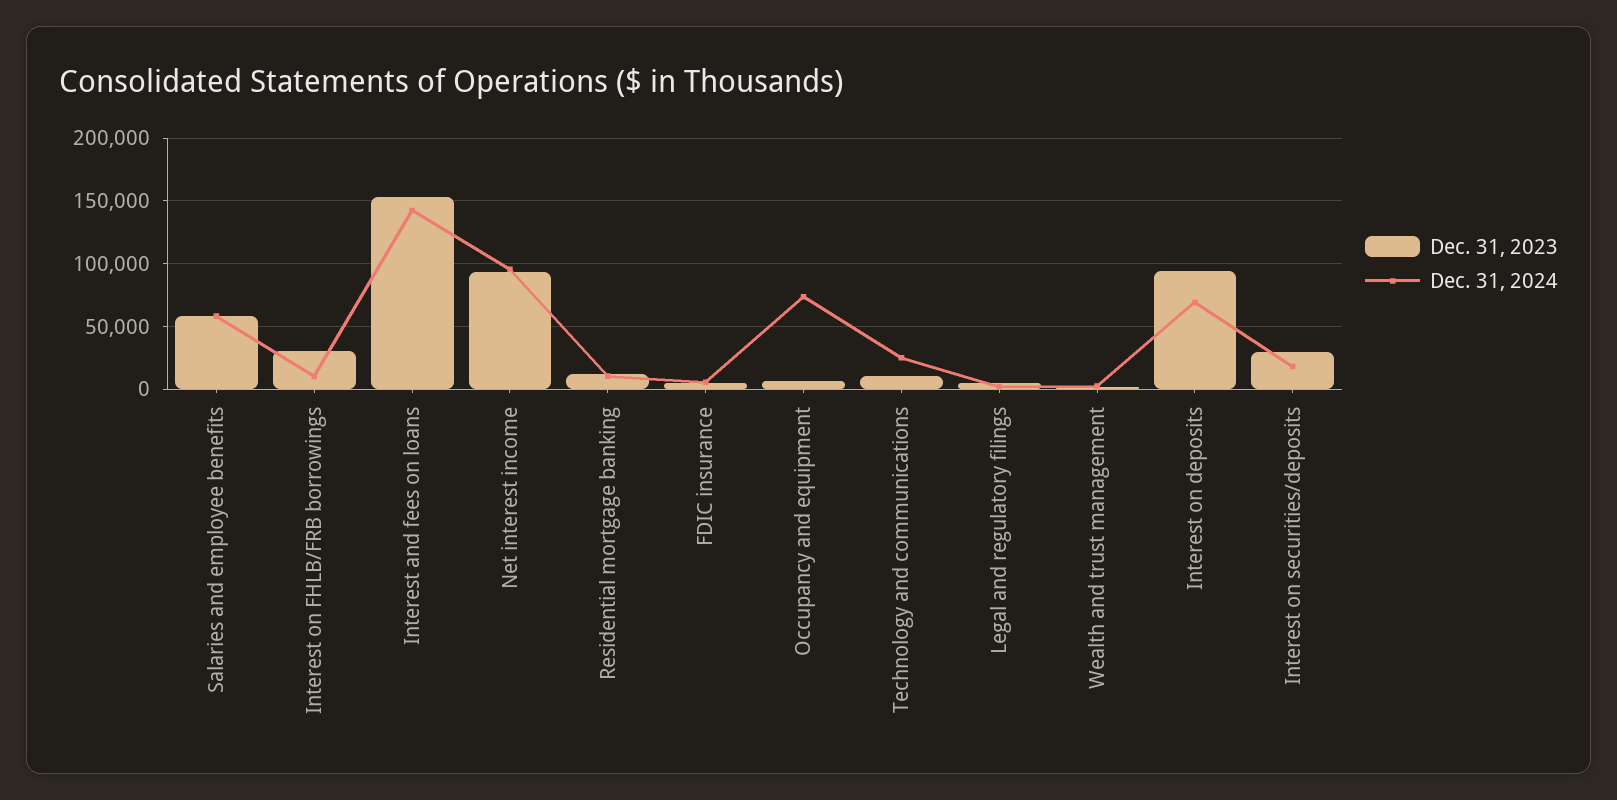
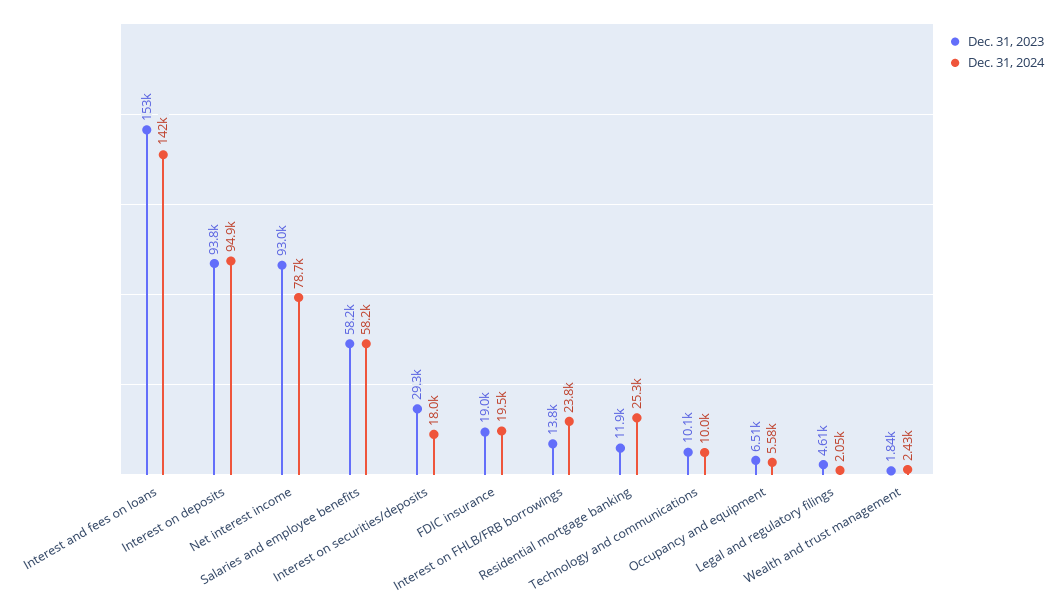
Dec. 31, 2023, Interest on FHLB/FRB borrowings: 30000 -> 13800
Dec. 31, 2024, Interest on FHLB/FRB borrowings: 10000 -> 23800
Dec. 31, 2024, Net interest income: 95000 -> 78700
Dec. 31, 2024, Residential mortgage banking: 10000 -> 25300
Dec. 31, 2023, FDIC insurance: 5000 -> 19000
Dec. 31, 2024, FDIC insurance: 5000 -> 19500
Dec. 31, 2024, Occupancy and equipment: 75000 -> 5580
Dec. 31, 2024, Technology and communications: 25000 -> 10000
Dec. 31, 2024, Interest on deposits: 70000 -> 94900

